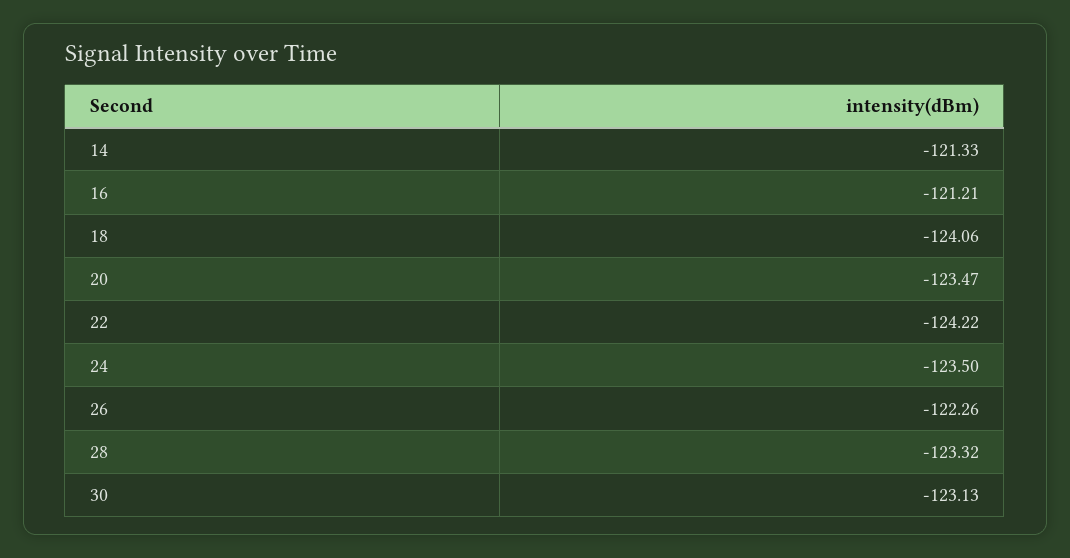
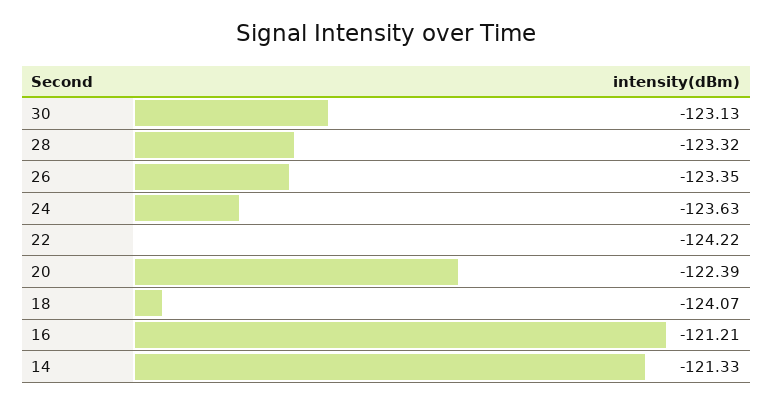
18: -124.06 -> -124.07
20: -123.47 -> -122.39
24: -123.5 -> -123.63
26: -122.26 -> -123.35

